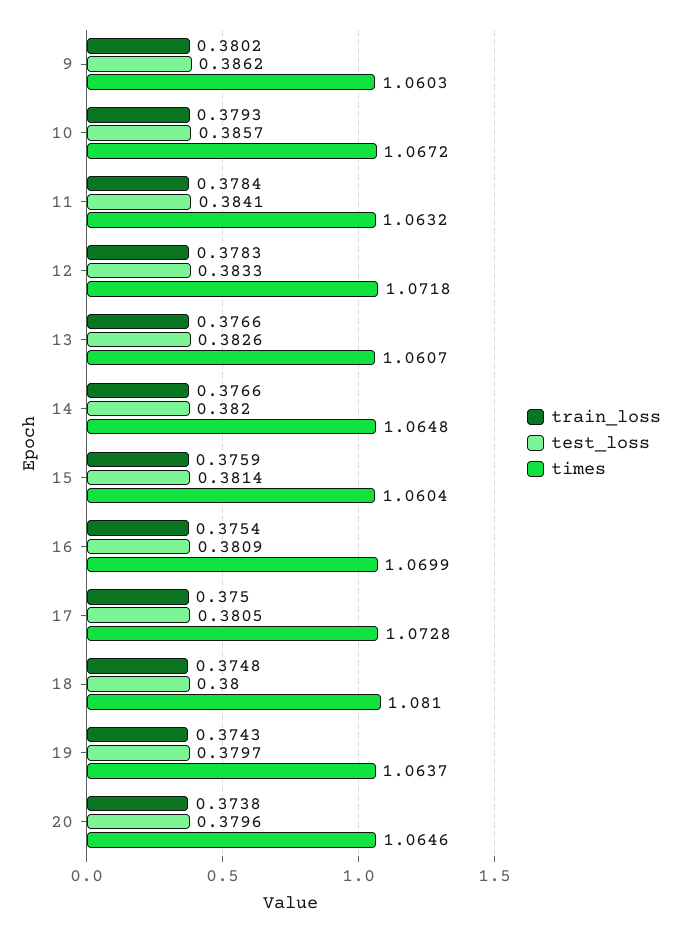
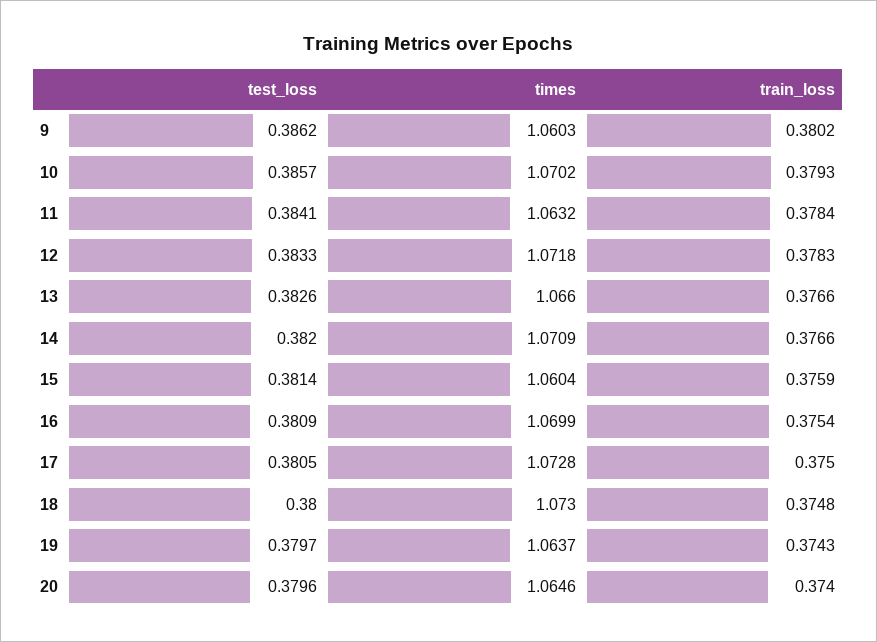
times, 10: 1.0672 -> 1.0702
times, 13: 1.0607 -> 1.066
times, 14: 1.0648 -> 1.0709
times, 18: 1.081 -> 1.073
train_loss, 20: 0.3738 -> 0.374

